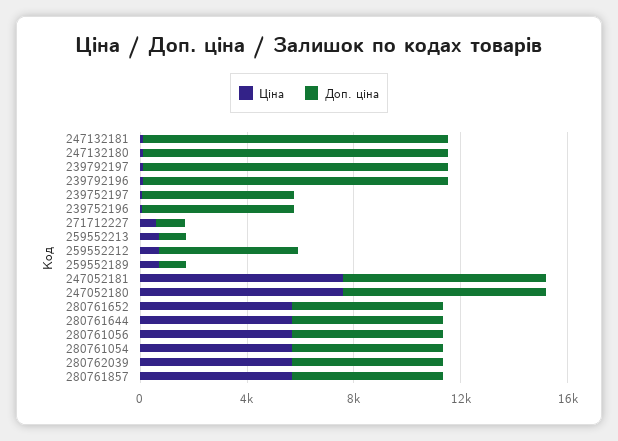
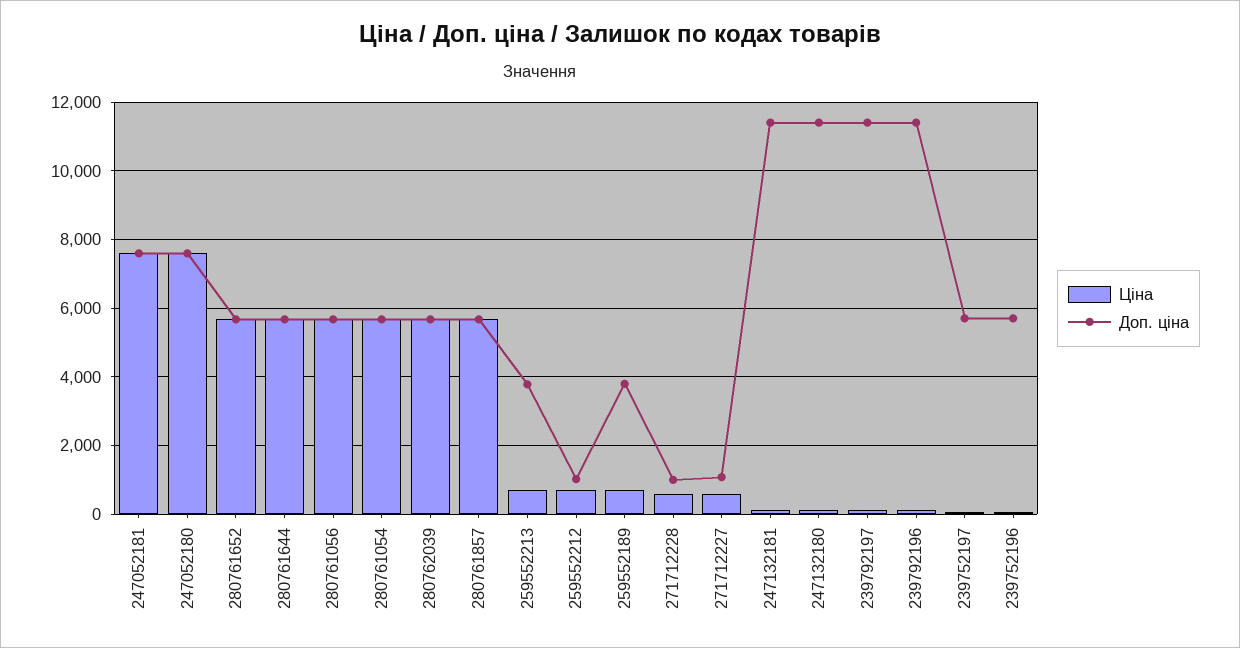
Доп. ціна, 259552213: 1000 -> 3800
Доп. ціна, 259552212: 5000 -> 1000
Доп. ціна, 259552189: 1000 -> 3800
Ціна, 271712228: none -> 600
Доп. ціна, 271712228: none -> 1000

